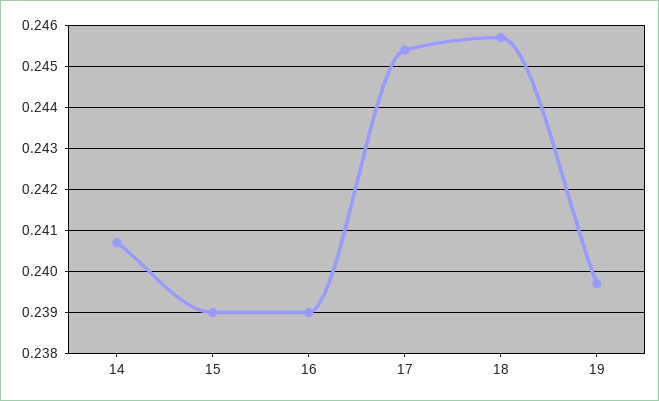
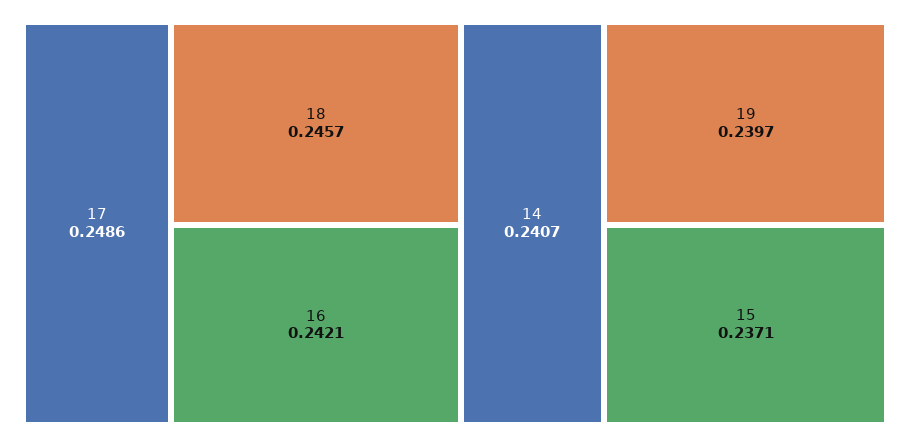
15: 0.239 -> 0.2371
16: 0.239 -> 0.2421
17: 0.2455 -> 0.2486

